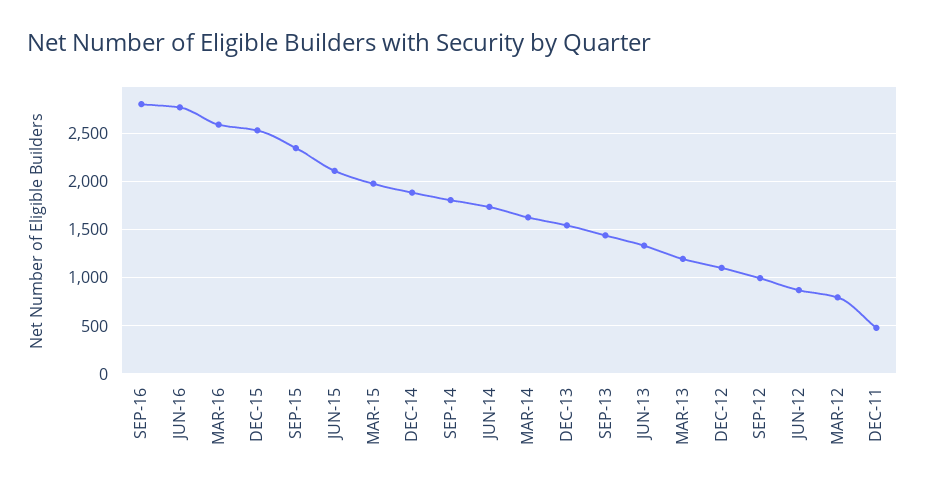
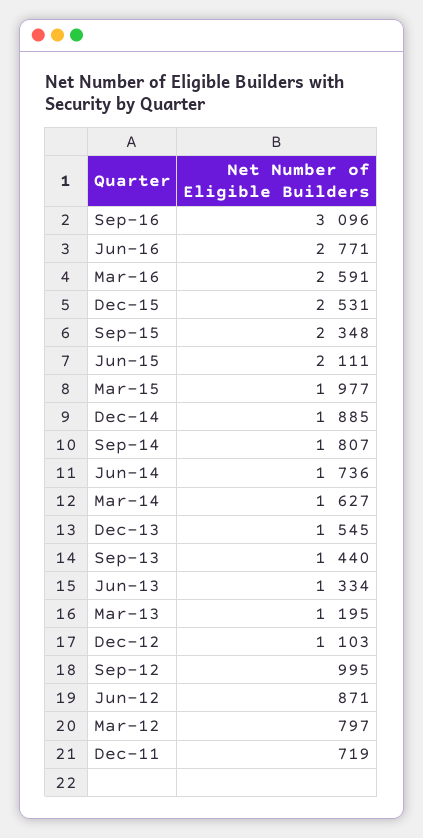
SEP-16: 2800 -> 3096
DEC-11: 500 -> 719

